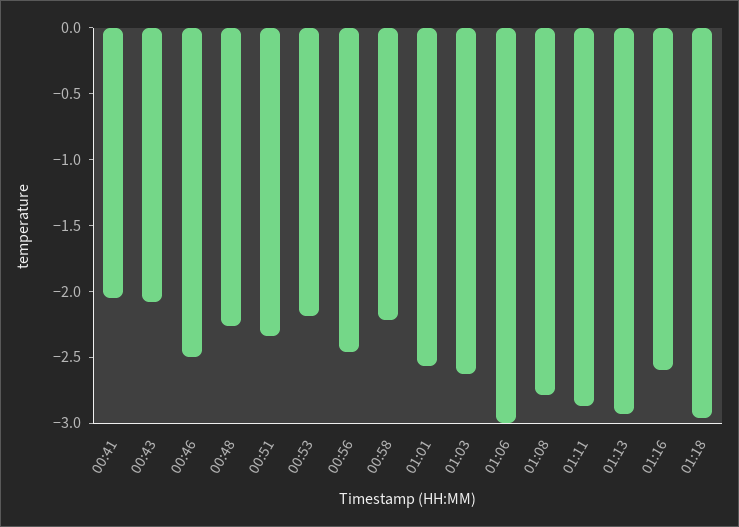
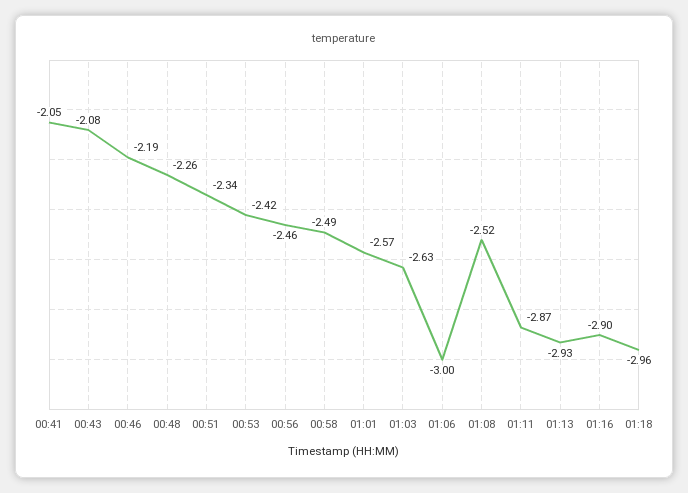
00:46: -2.5 -> -2.19
00:53: -2.2 -> -2.42
00:58: -2.2 -> -2.49
01:08: -2.8 -> -2.52
01:16: -2.6 -> -2.9

